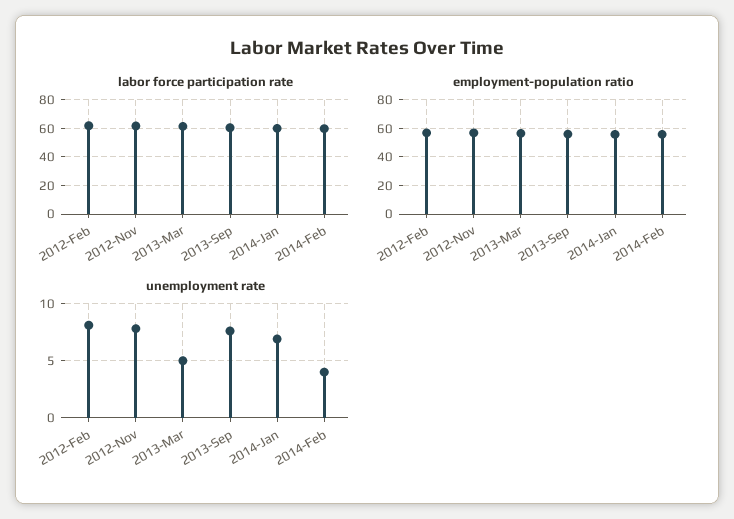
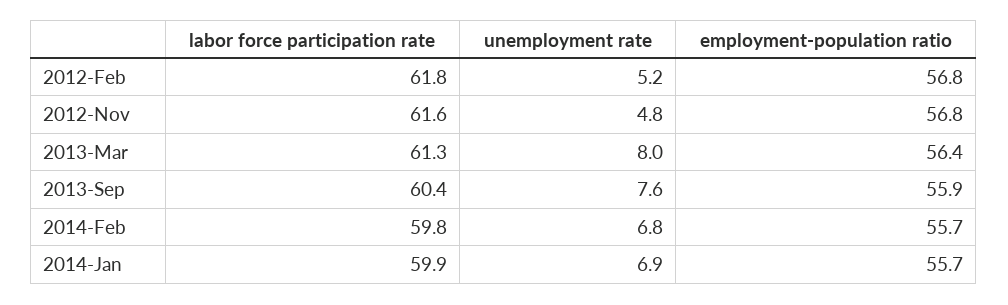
unemployment rate, 2012-Feb: 8 -> 5.2
unemployment rate, 2012-Nov: 8 -> 4.8
unemployment rate, 2013-Mar: 5 -> 8
unemployment rate, 2014-Feb: 4 -> 6.8

